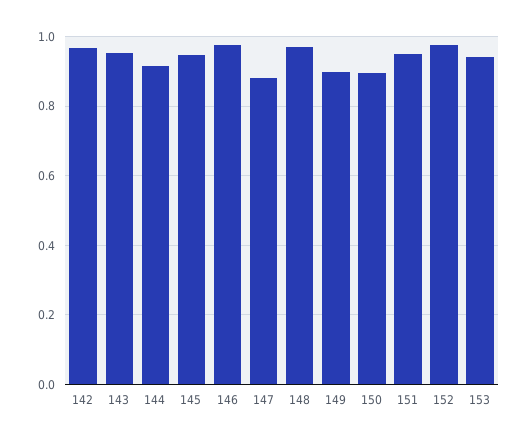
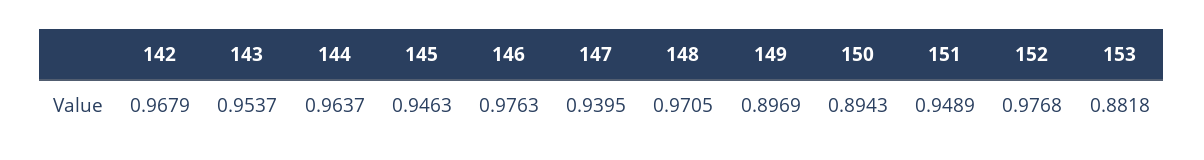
144: 0.92 -> 0.9637
147: 0.88 -> 0.9395
153: 0.94 -> 0.8818

